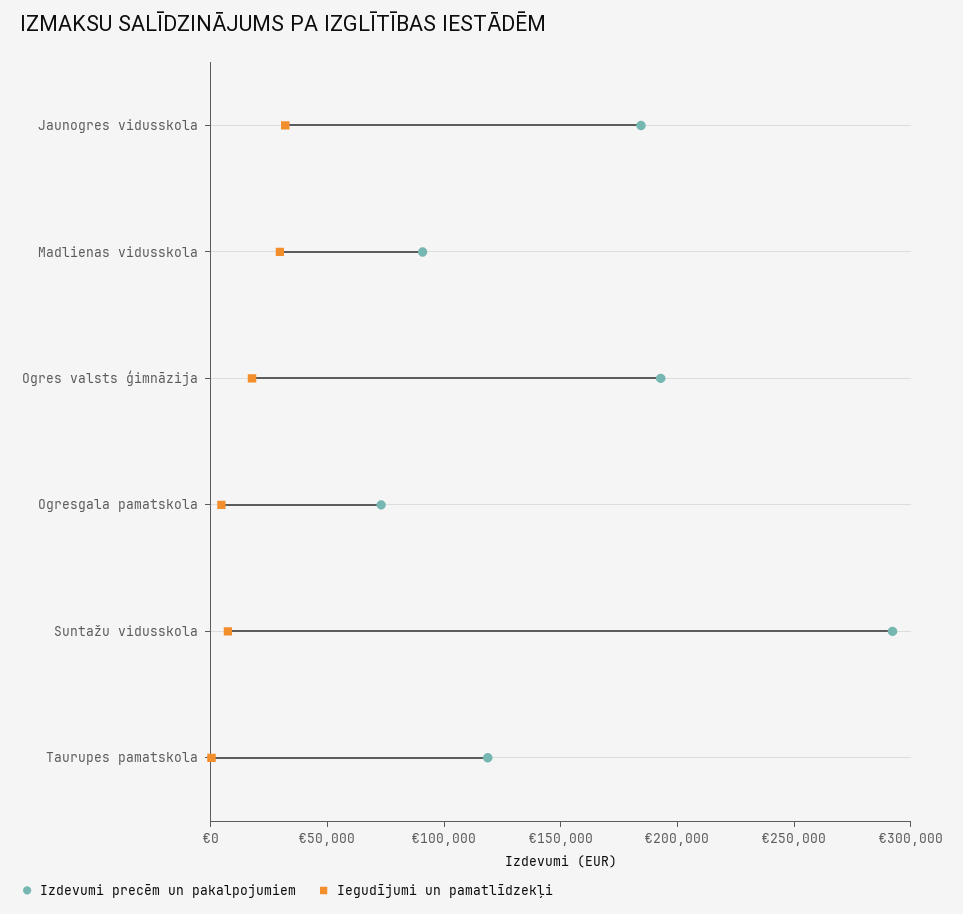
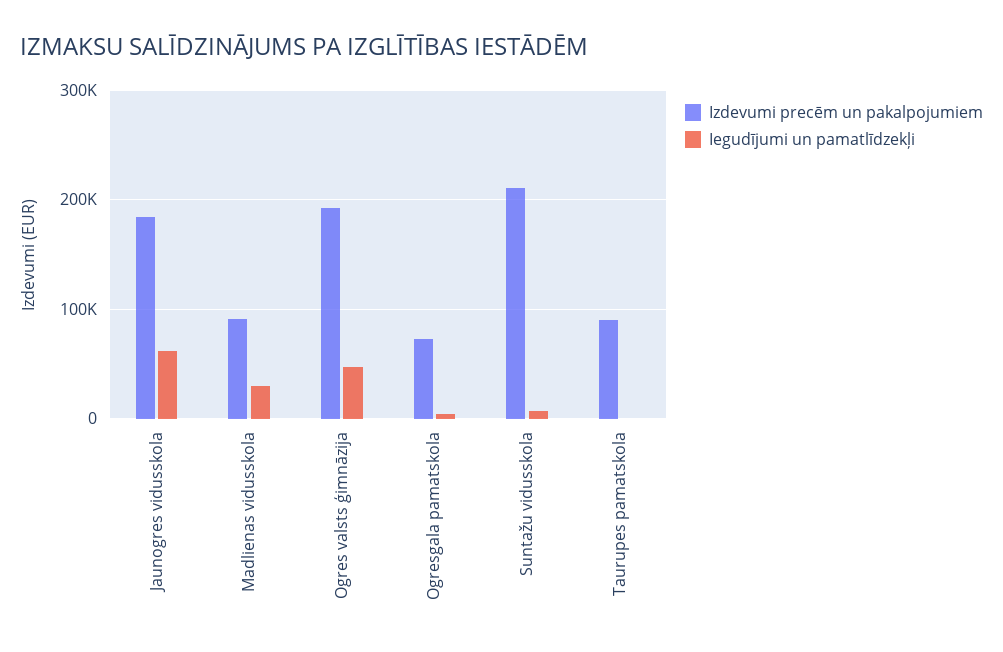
Iegudījumi un pamatlīdzekļi, Jaunogres vidusskola: 30000 -> 60000
Iegudījumi un pamatlīdzekļi, Ogres valsts ģimnāzija: 20000 -> 50000
Izdevumi precēm un pakalpojumiem, Suntažu vidusskola: 290000 -> 210000
Izdevumi precēm un pakalpojumiem, Taurupes pamatskola: 120000 -> 90000

